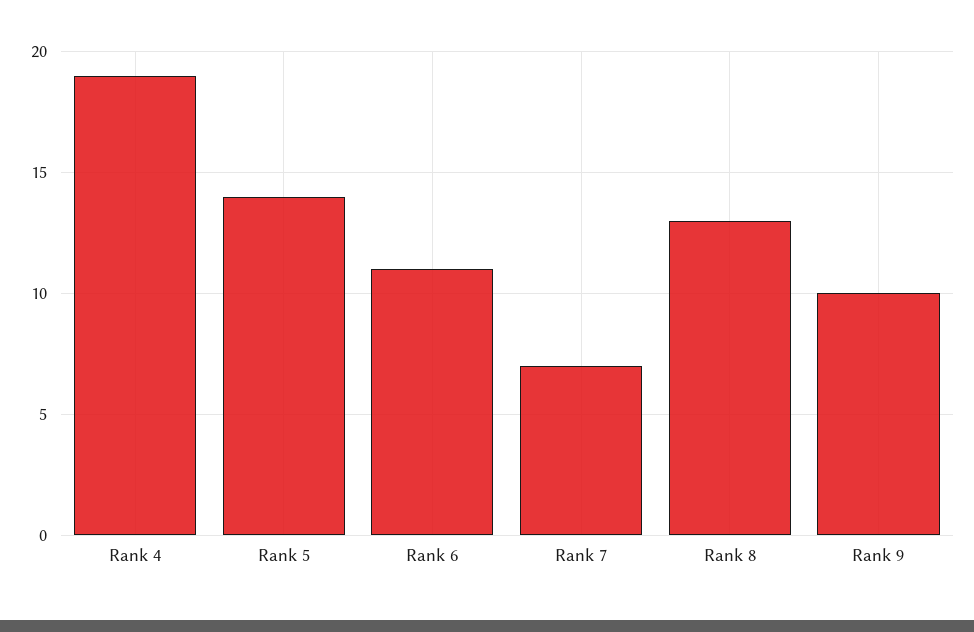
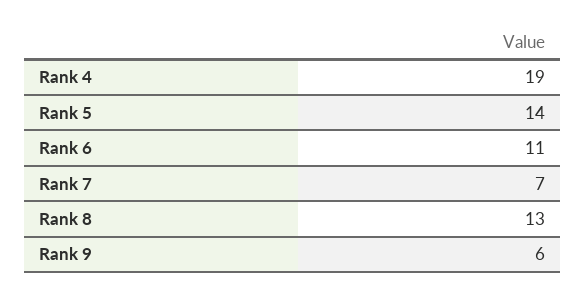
Rank 9: 10 -> 6

